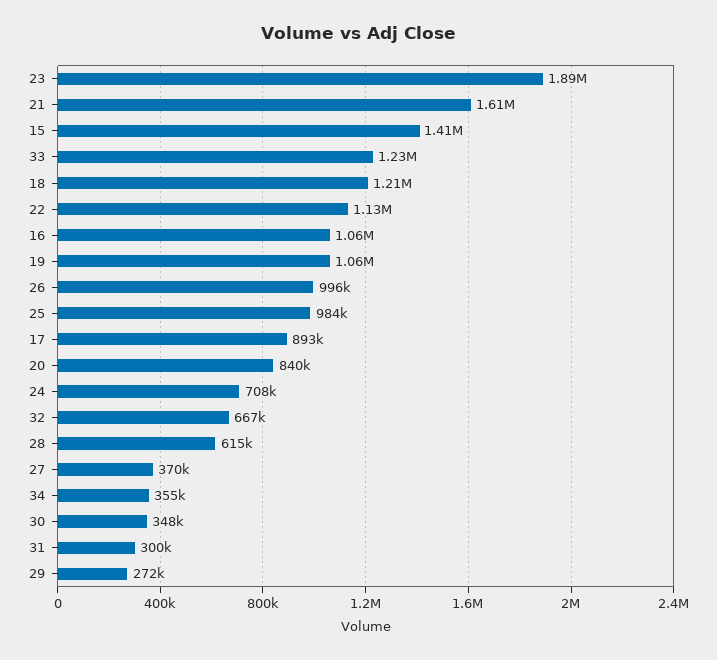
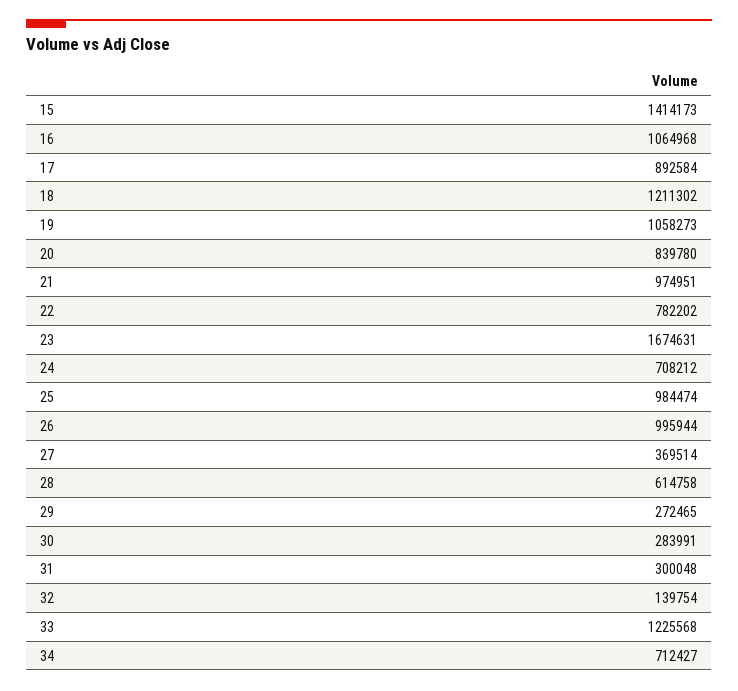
23: 1890000 -> 1674631
21: 1610000 -> 974951
22: 1130000 -> 782202
32: 667000 -> 139754
34: 355000 -> 712427
30: 348000 -> 283991

